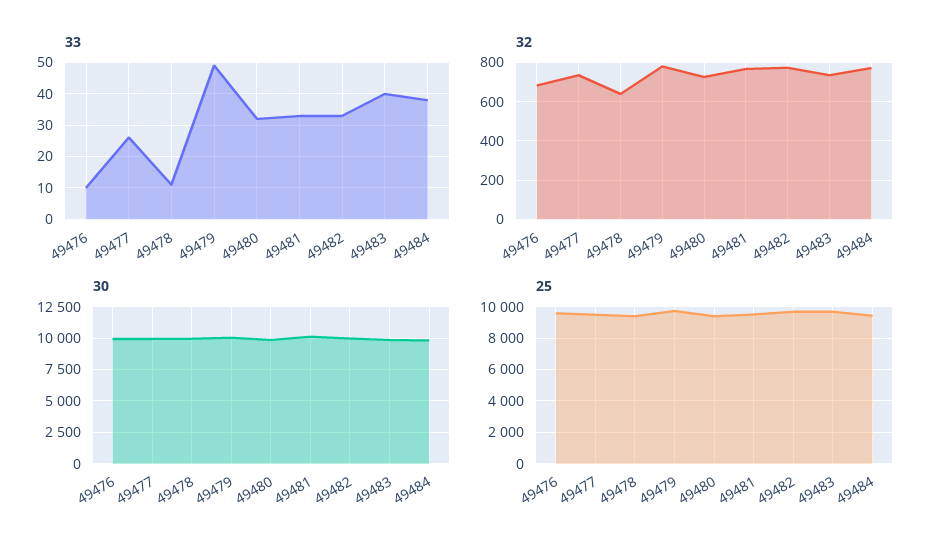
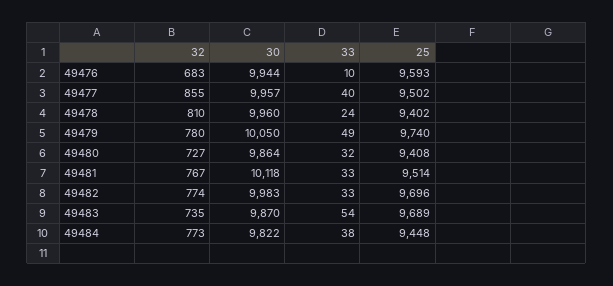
33, 49477: 25 -> 40
33, 49478: 10 -> 24
33, 49483: 40 -> 54
32, 49477: 750 -> 855
32, 49478: 650 -> 810

